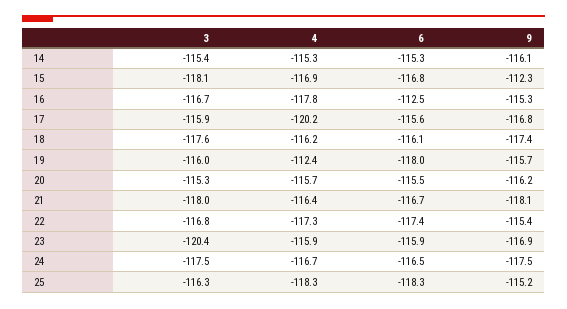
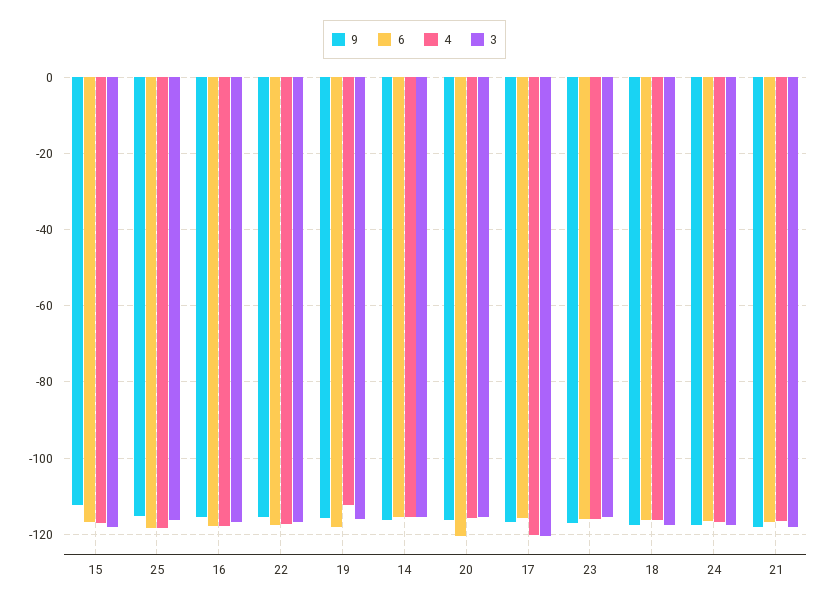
6, 16: -112.5 -> -118
3, 17: -115.9 -> -120
6, 20: -115.5 -> -120
3, 23: -120.4 -> -116

